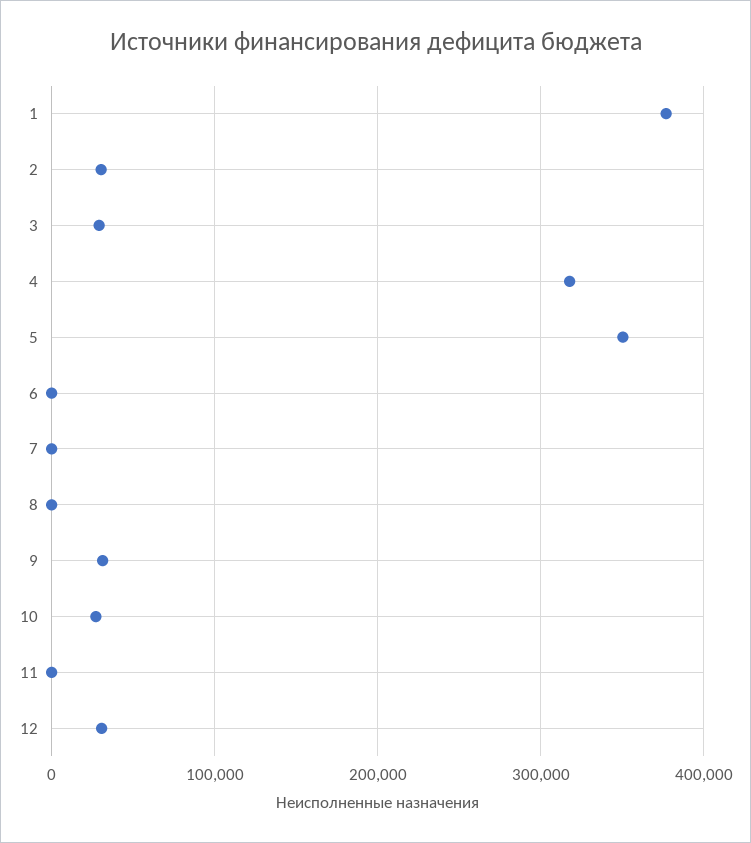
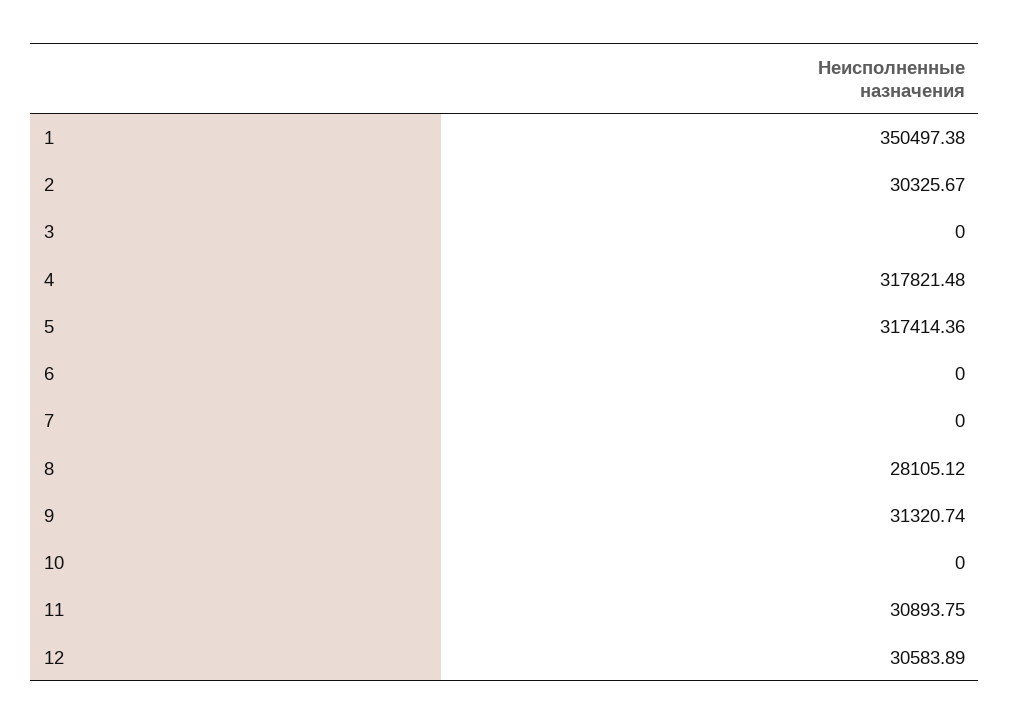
1: 380000 -> 350497.38
3: 30000 -> 0
5: 350000 -> 317414.36
8: 0 -> 28105.12
10: 30000 -> 0
11: 0 -> 30893.75

